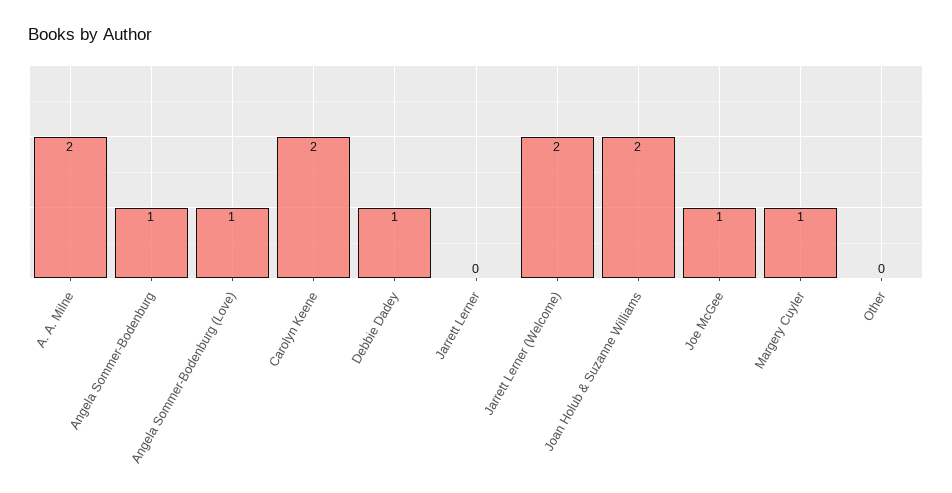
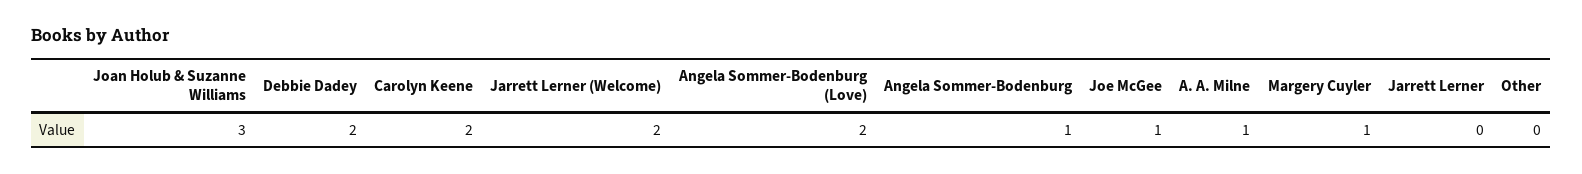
A. A. Milne: 2 -> 1
Angela Sommer-Bodenburg (Love): 1 -> 2
Debbie Dadey: 1 -> 2
Joan Holub & Suzanne Williams: 2 -> 3

